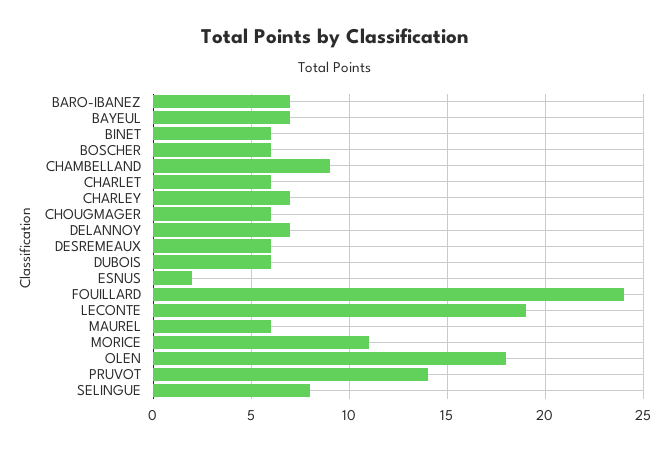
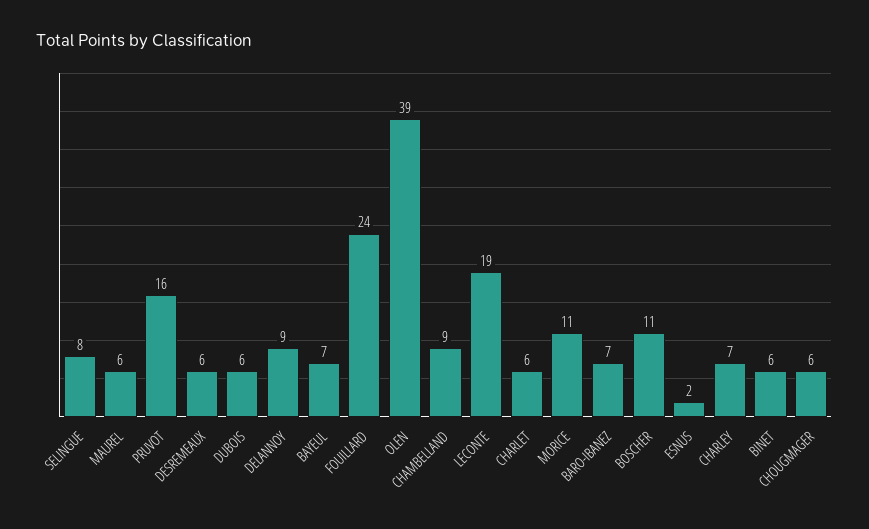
BOSCHER: 6 -> 11
DELANNOY: 7 -> 9
OLEN: 18 -> 39
PRUVOT: 14 -> 16

